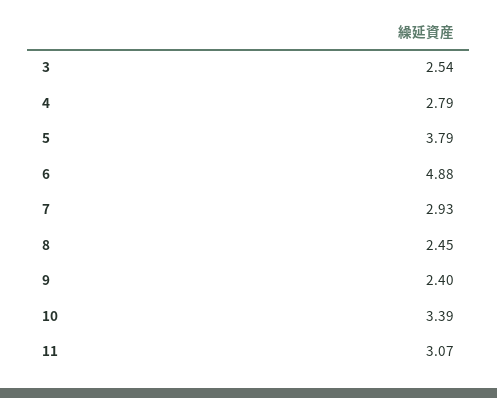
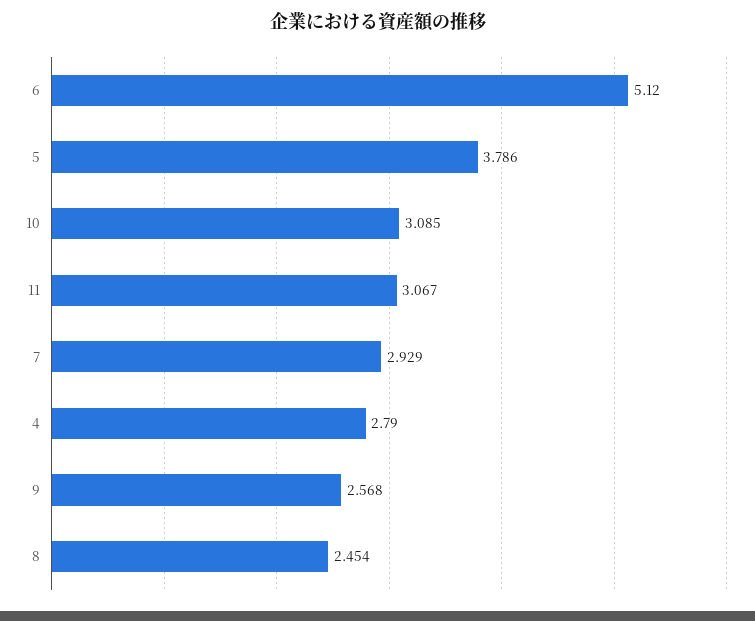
3: 2.54 -> none
6: 4.88 -> 5.12
9: 2.4 -> 2.568
10: 3.39 -> 3.085

